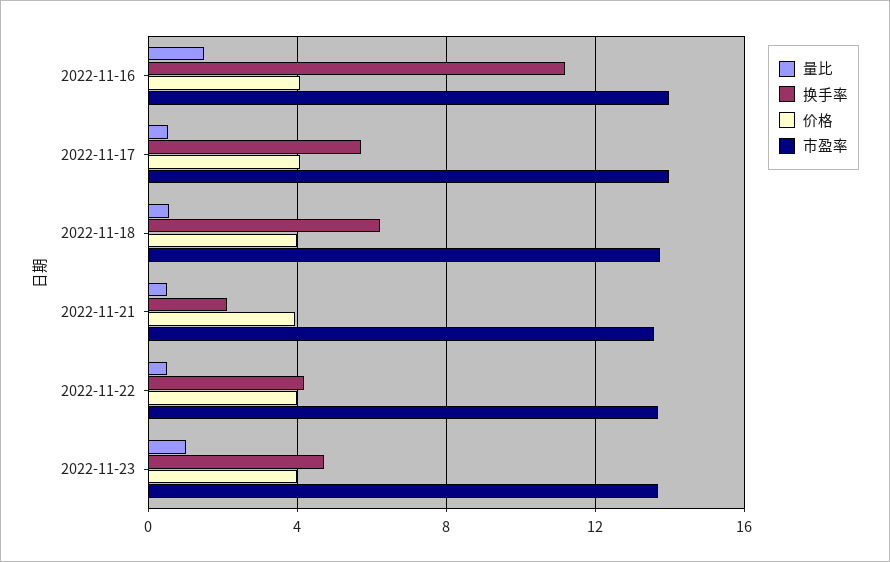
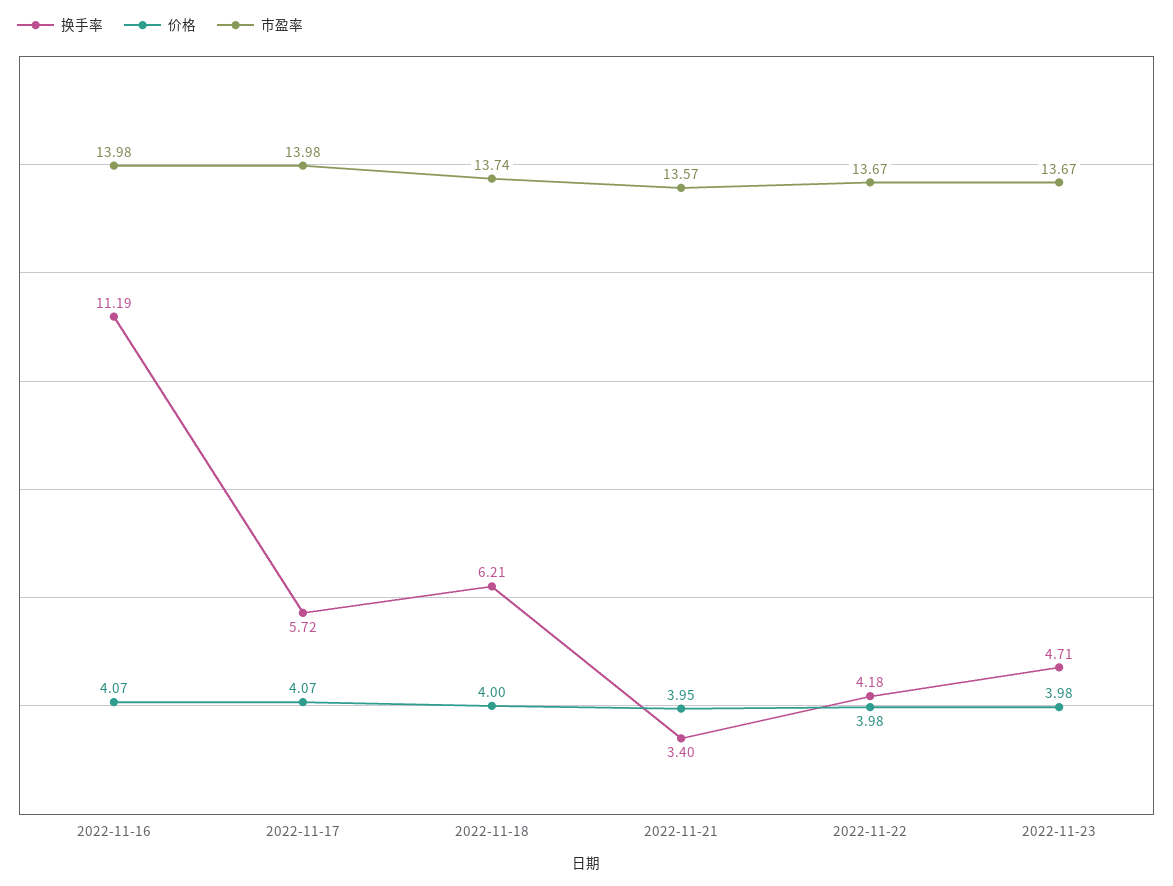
量比, 2022-11-16: 1.5 -> none
量比, 2022-11-17: 0.5 -> none
量比, 2022-11-18: 0.5 -> none
量比, 2022-11-21: 0.5 -> none
换手率, 2022-11-21: 2 -> 3.4
量比, 2022-11-22: 0.5 -> none
量比, 2022-11-23: 1 -> none

